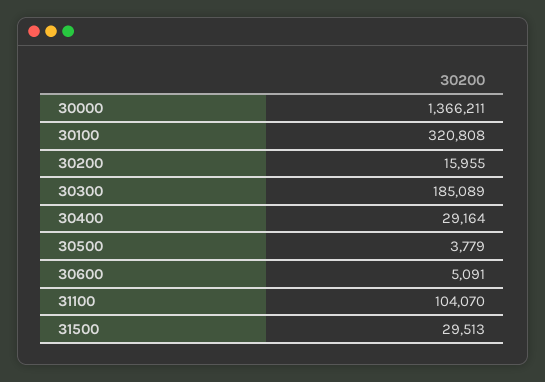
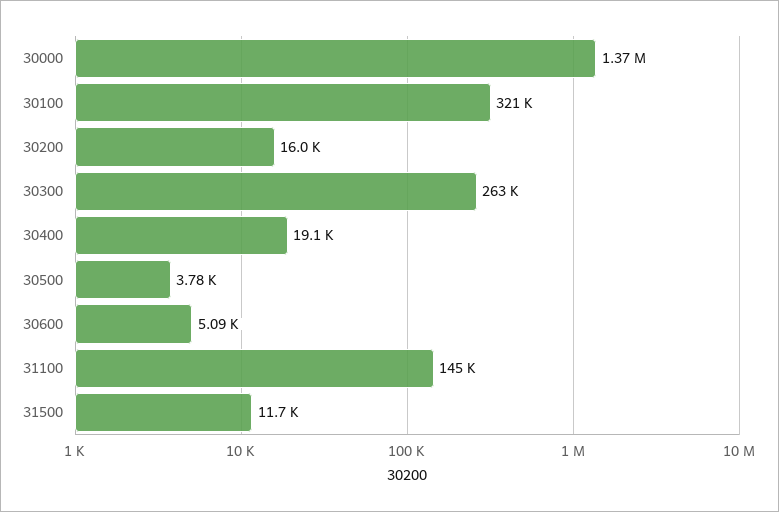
30300: 185089 -> 263000
30400: 29164 -> 19100
31100: 104070 -> 145000
31500: 29513 -> 11700

